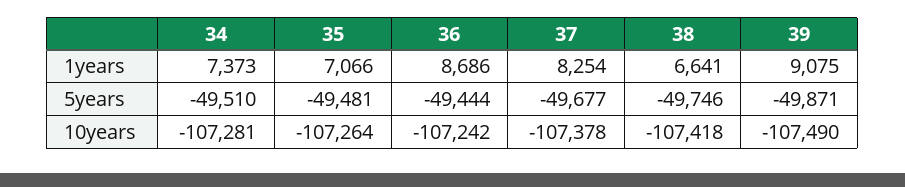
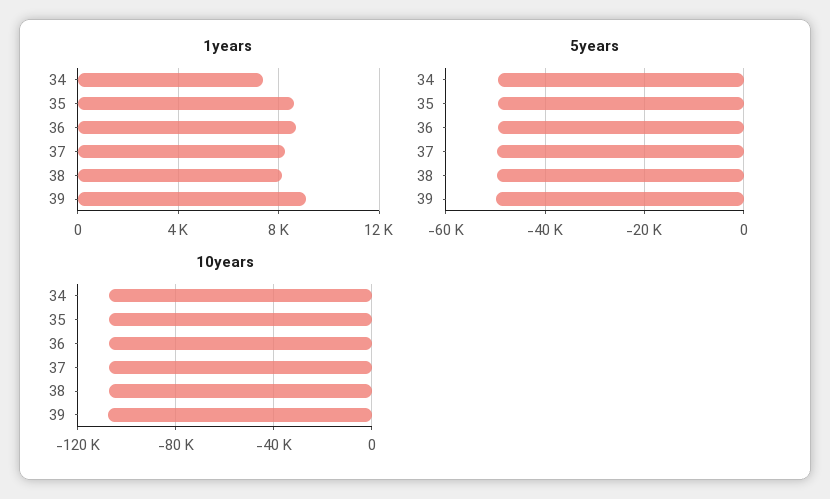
1years, 35: 7066 -> 8500
1years, 38: 6641 -> 8000

